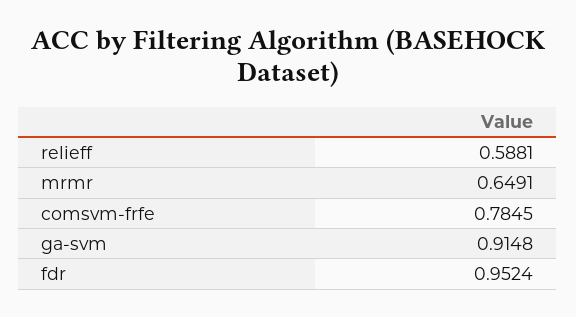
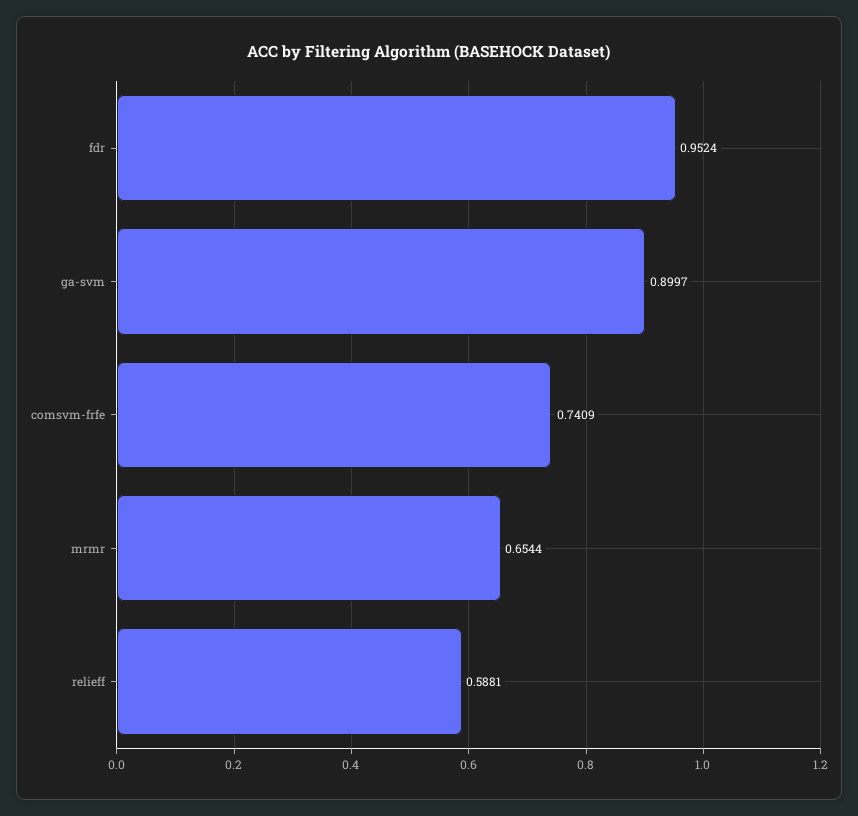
mrmr: 0.6491 -> 0.6544
comsvm-frfe: 0.7845 -> 0.7409
ga-svm: 0.9148 -> 0.8997

